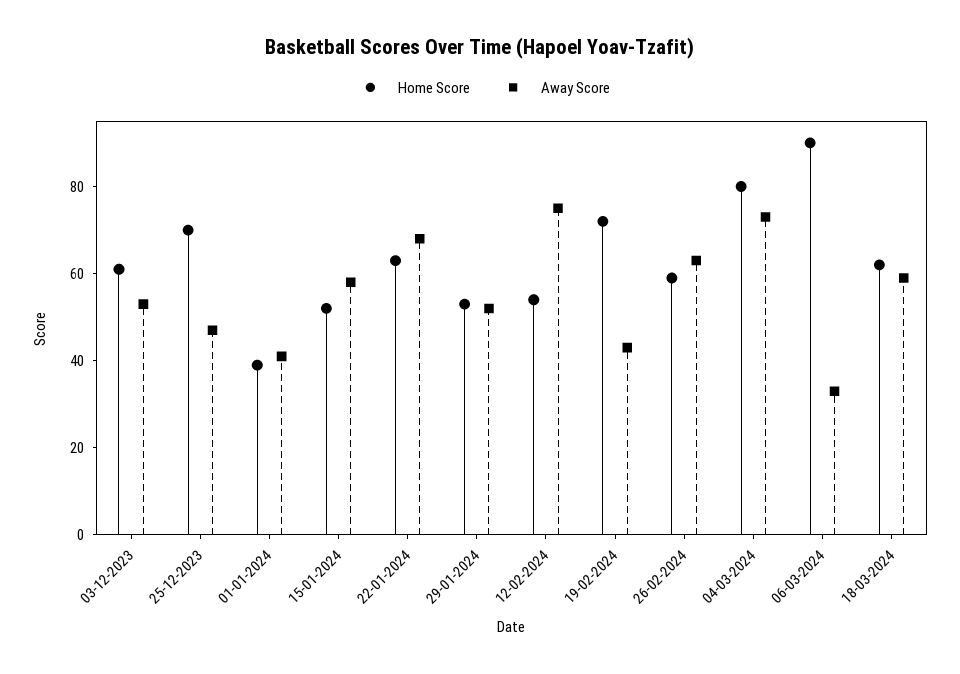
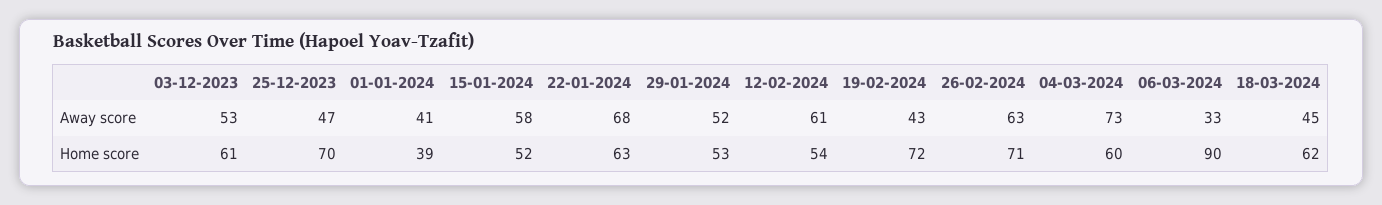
Away Score, 12-02-2024: 75 -> 61
Home Score, 26-02-2024: 60 -> 71
Home Score, 04-03-2024: 80 -> 60
Away Score, 18-03-2024: 60 -> 45

